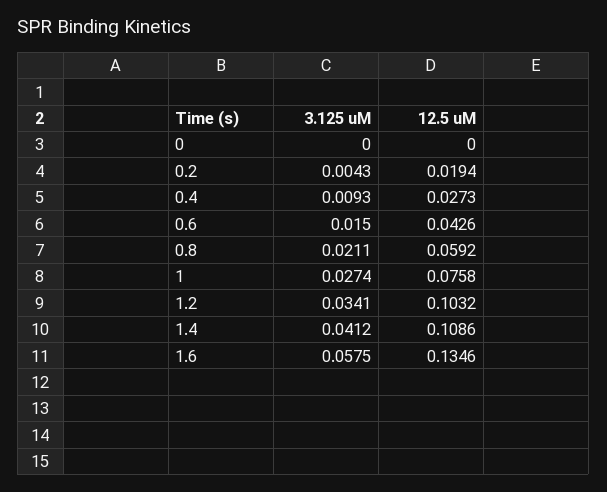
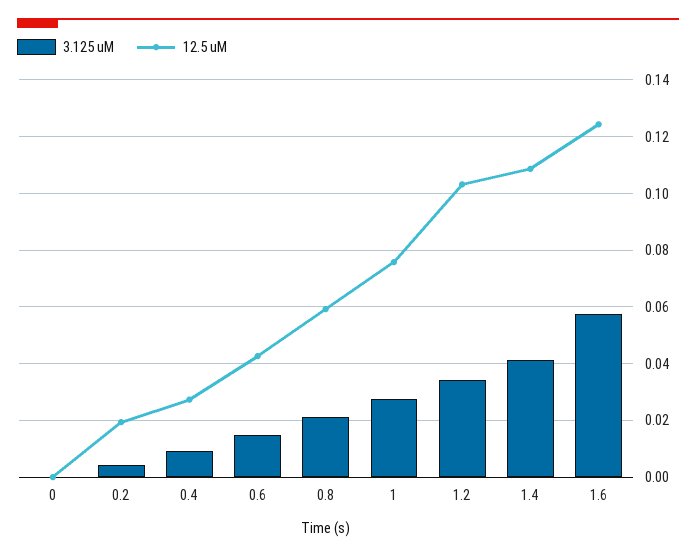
12.5 uM, 1.6: 0.1346 -> 0.125

